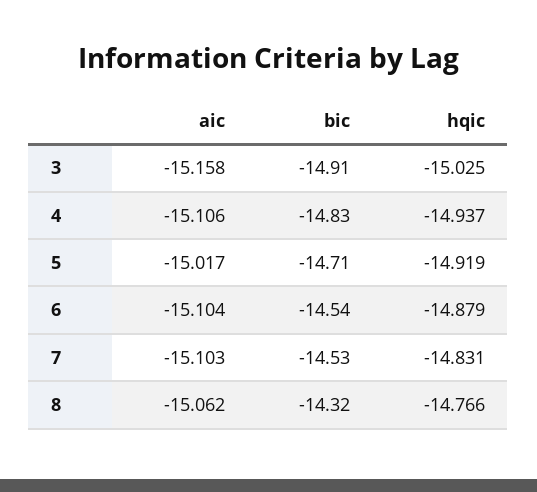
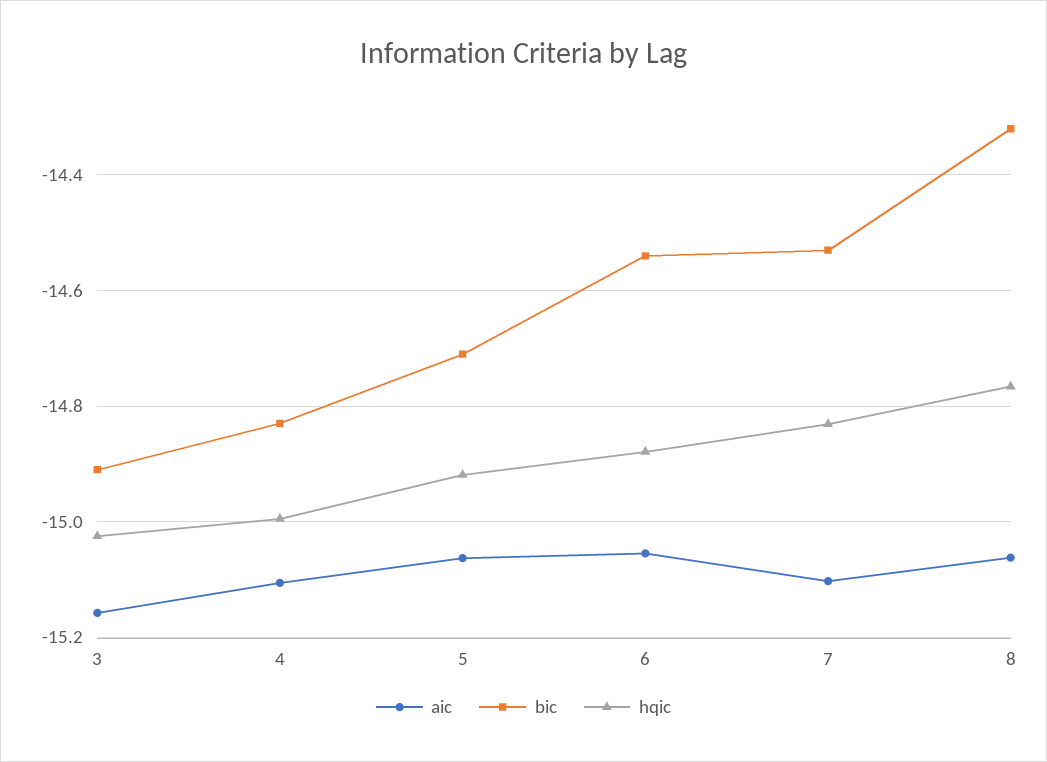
hqic, 4: -14.937 -> -15
aic, 5: -15.017 -> -15.06
aic, 6: -15.104 -> -15.06

